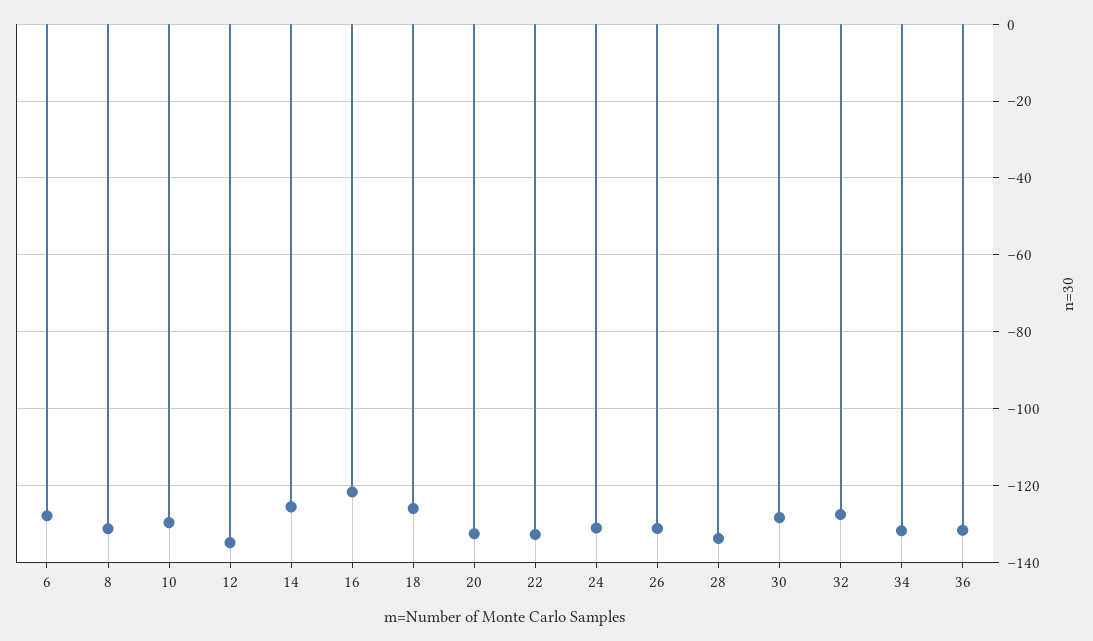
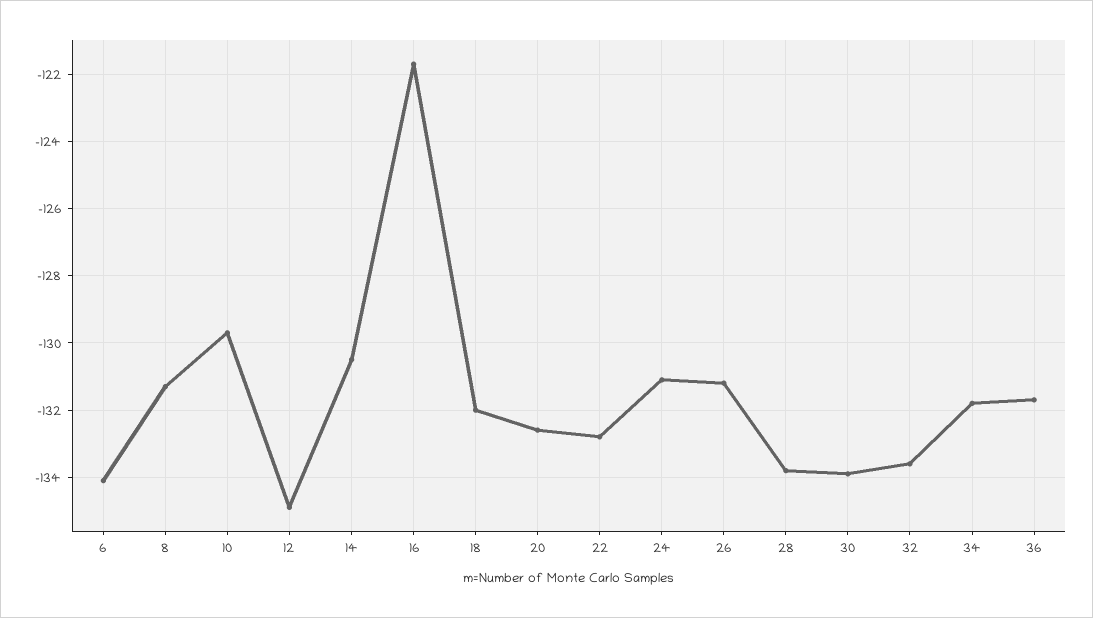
6: -128 -> -134
14: -126 -> -130.5
18: -126 -> -132
30: -128 -> -134
32: -128 -> -133.5

